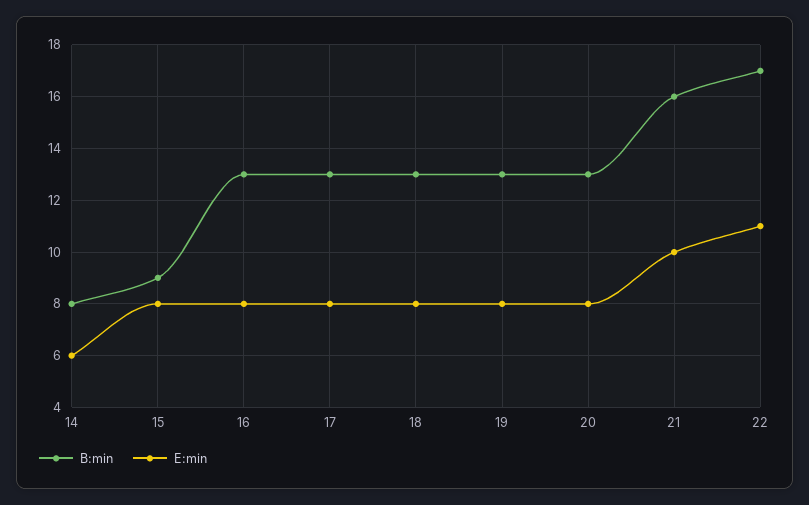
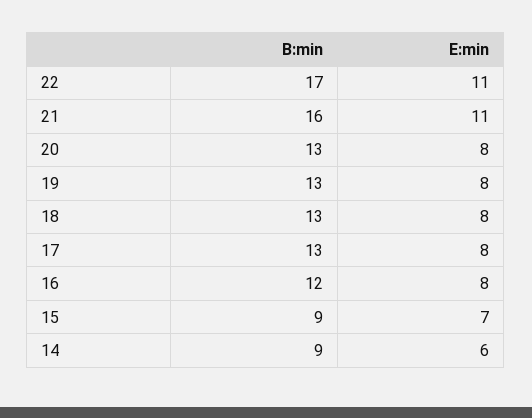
B:min, 14: 8 -> 9
E:min, 15: 8 -> 7
B:min, 16: 13 -> 12
E:min, 21: 10 -> 11

